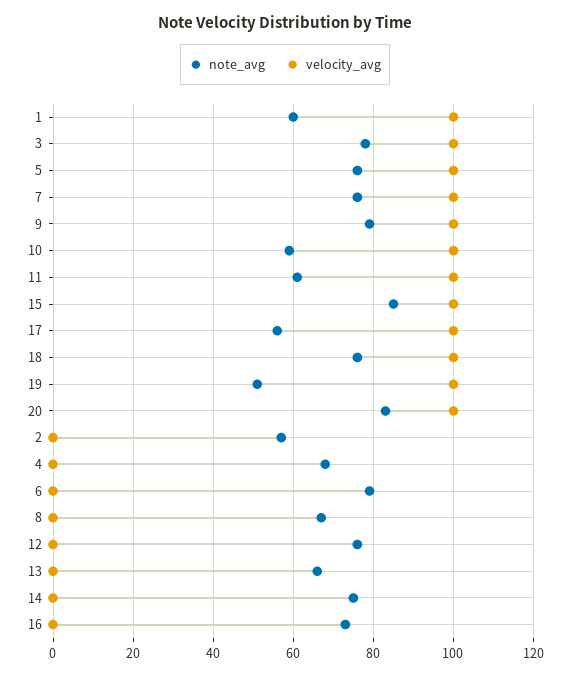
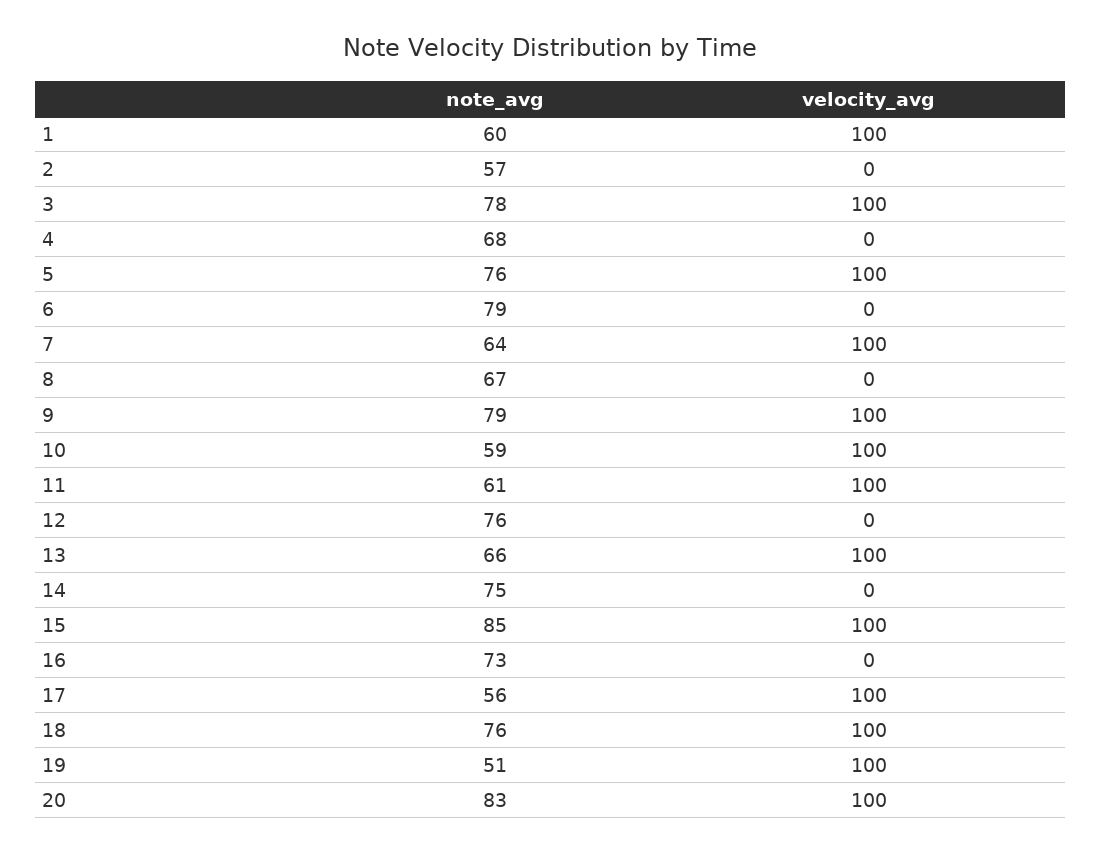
note_avg, 7: 75 -> 64
velocity_avg, 13: 0 -> 100

